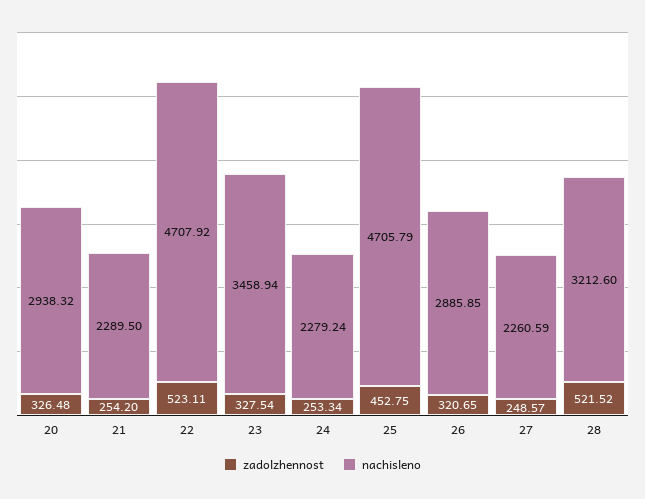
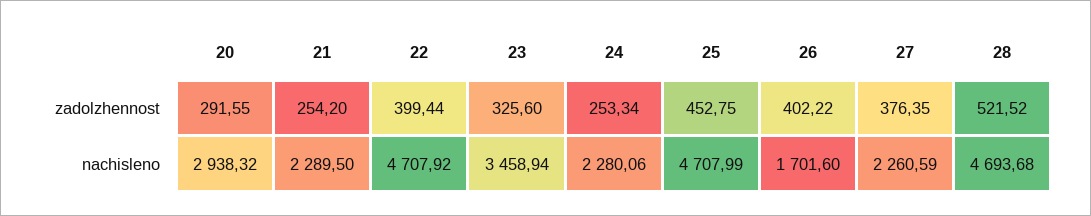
zadolzhennost, 20: 326.48 -> 291.55
zadolzhennost, 22: 523.11 -> 399.44
zadolzhennost, 23: 327.54 -> 325.6
nachisleno, 24: 2279.24 -> 2280.06
nachisleno, 25: 4705.79 -> 4707.99
zadolzhennost, 26: 320.65 -> 402.22
nachisleno, 26: 2885.85 -> 1701.6
zadolzhennost, 27: 248.57 -> 376.35
nachisleno, 28: 3212.6 -> 4693.68

